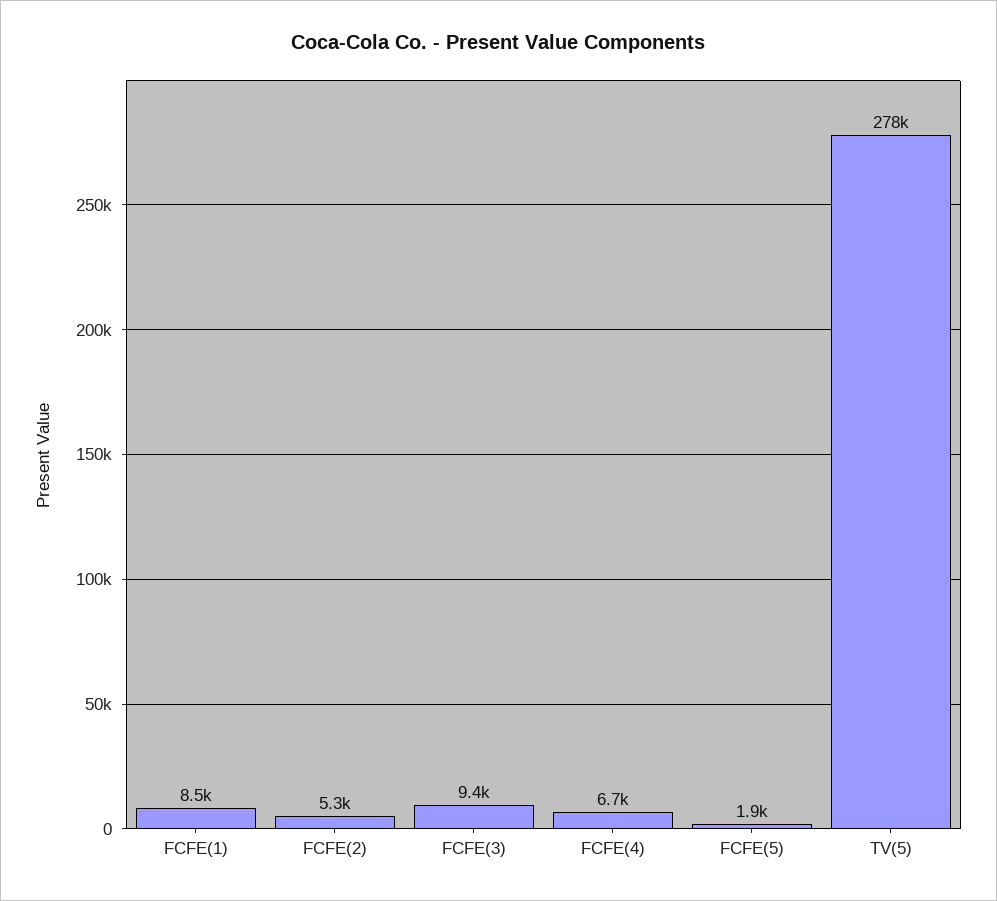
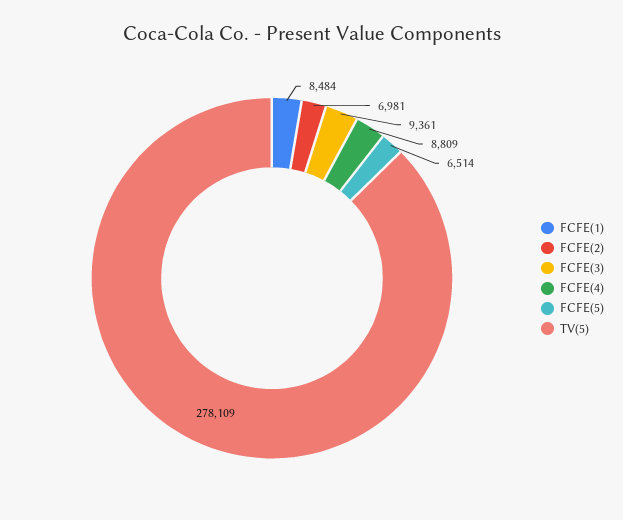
FCFE(2): 5300 -> 6981
FCFE(4): 6700 -> 8809
FCFE(5): 1900 -> 6514

